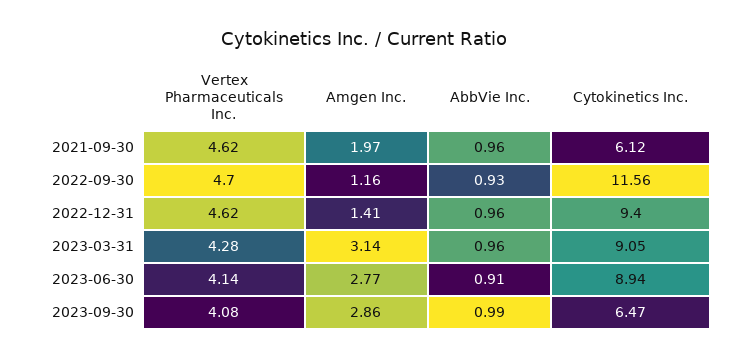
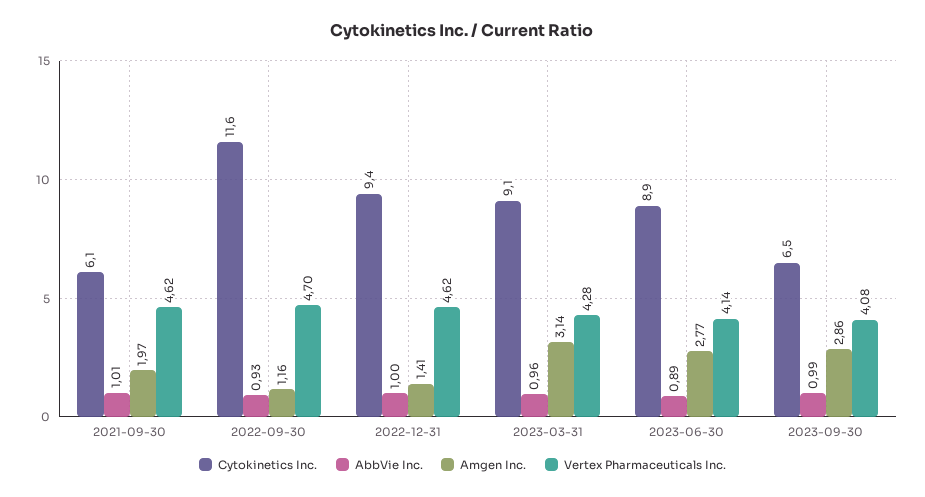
AbbVie Inc., 2021-09-30: 0.96 -> 1.01
AbbVie Inc., 2022-12-31: 0.96 -> 1
AbbVie Inc., 2023-06-30: 0.91 -> 0.89

